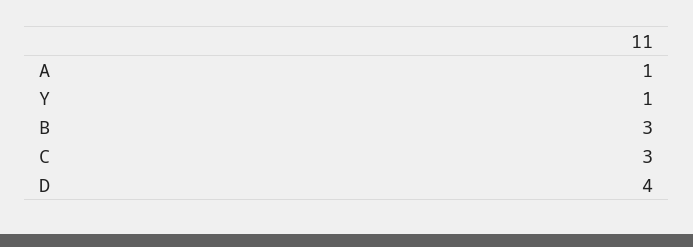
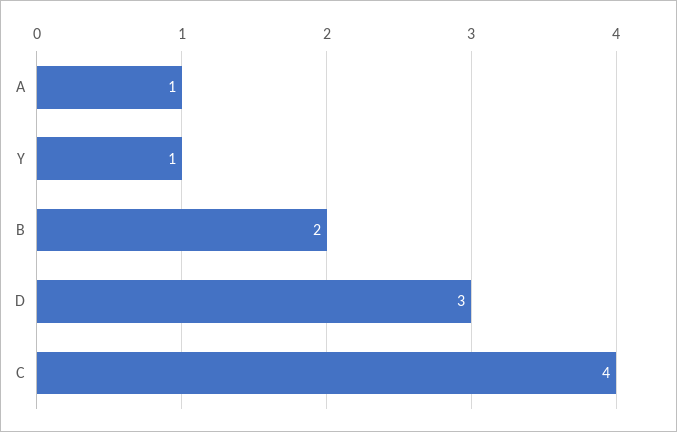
B: 3 -> 2
C: 3 -> 4
D: 4 -> 3

